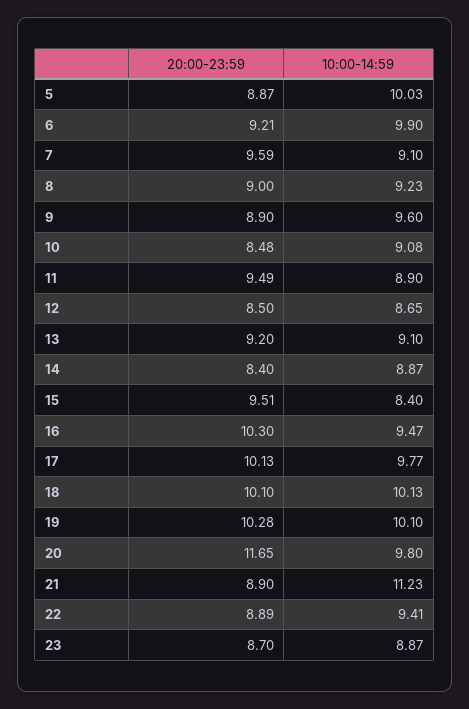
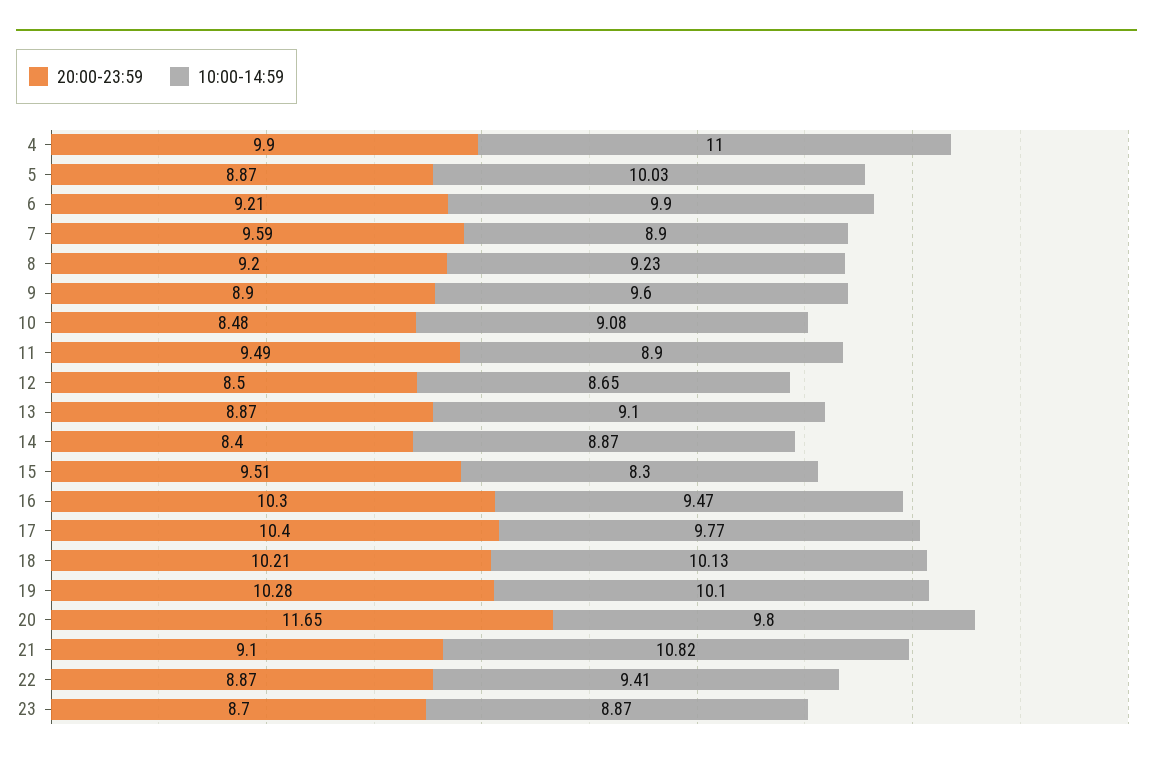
10:00-14:59, 7: 9.1 -> 8.9
20:00-23:59, 8: 9 -> 9.2
20:00-23:59, 13: 9.2 -> 8.87
10:00-14:59, 15: 8.4 -> 8.3
20:00-23:59, 17: 10.13 -> 10.4
20:00-23:59, 18: 10.1 -> 10.21
20:00-23:59, 21: 8.9 -> 9.1
10:00-14:59, 21: 11.23 -> 10.82
20:00-23:59, 22: 8.89 -> 8.87
20:00-23:59, 4: none -> 9.9
10:00-14:59, 4: none -> 11

